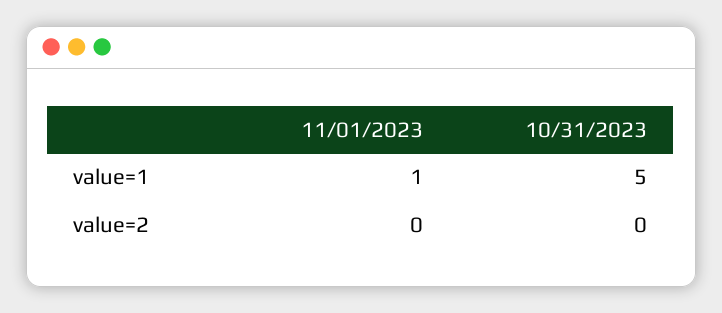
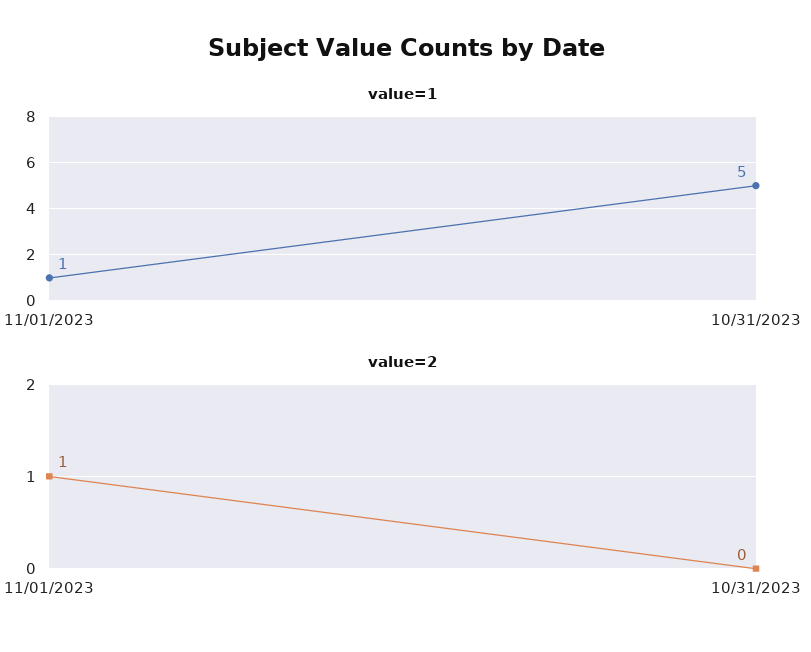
value=2, 11/01/2023: 0 -> 1

